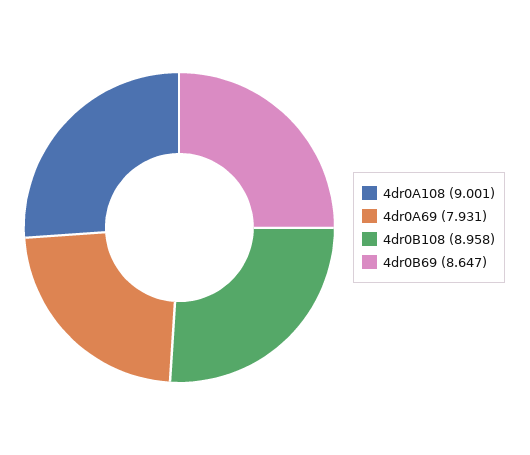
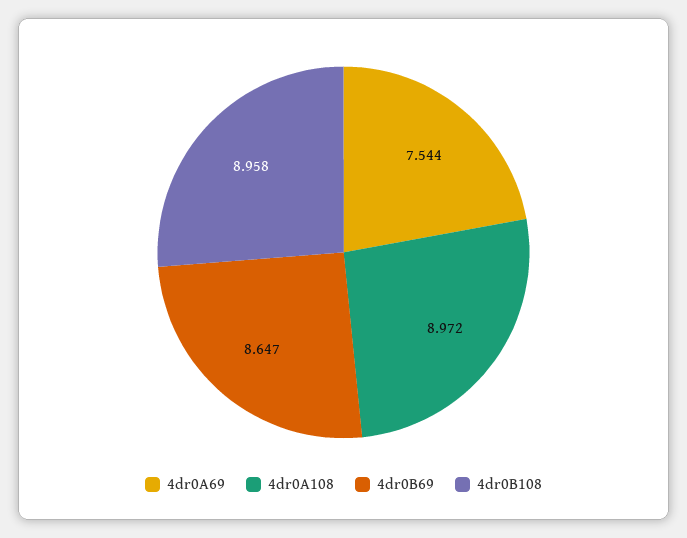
4dr0A108: 9.001 -> 8.972
4dr0A69: 7.931 -> 7.544

